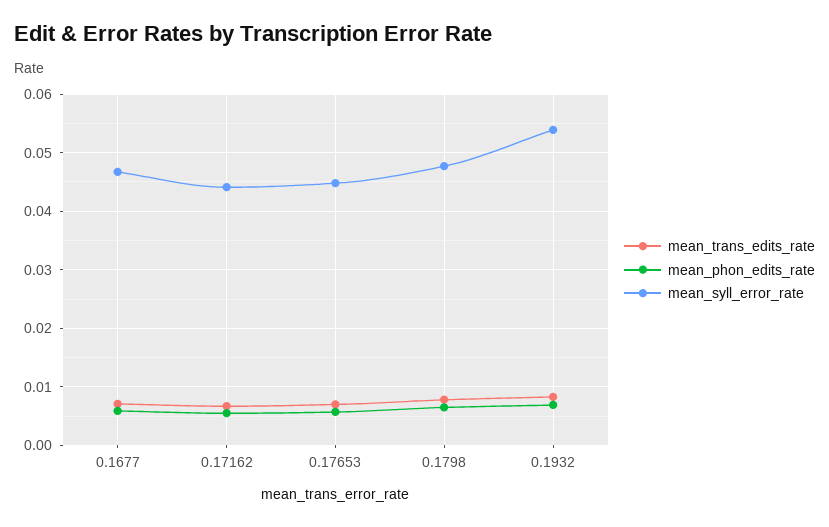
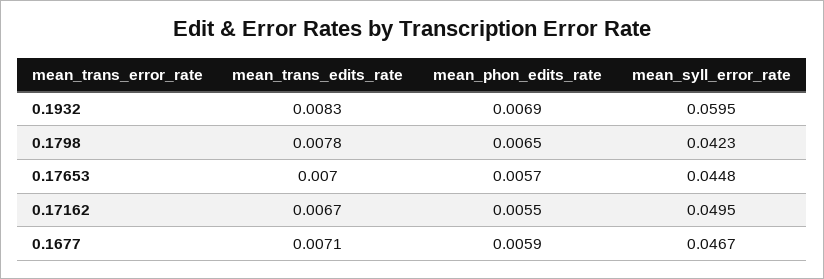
mean_syll_error_rate, 0.17162: 0.044 -> 0.0495
mean_syll_error_rate, 0.1798: 0.048 -> 0.0423
mean_syll_error_rate, 0.1932: 0.054 -> 0.0595

